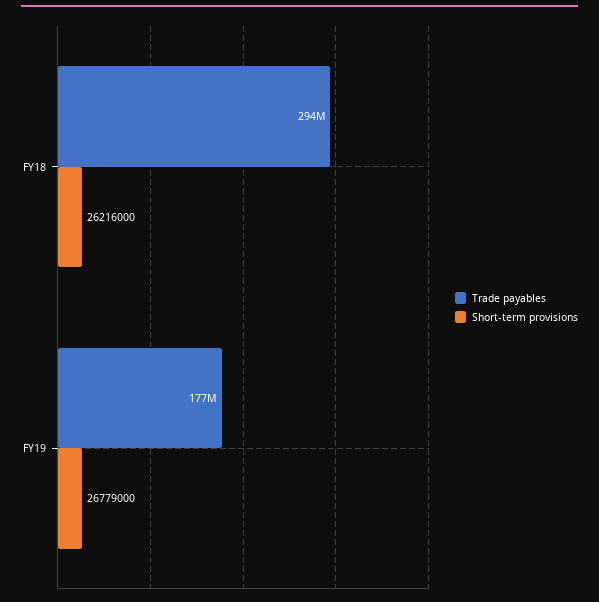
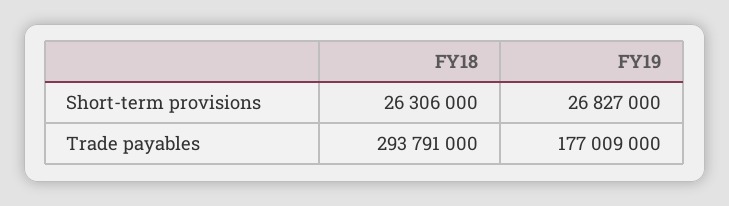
Short-term provisions, FY18: 26216000 -> 26306000
Short-term provisions, FY19: 26779000 -> 26827000

